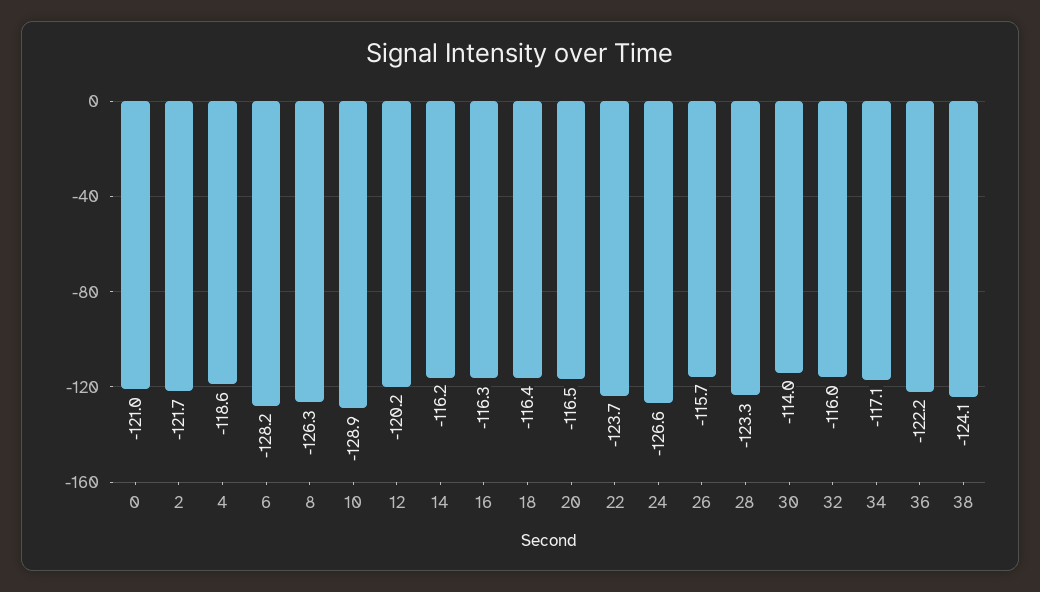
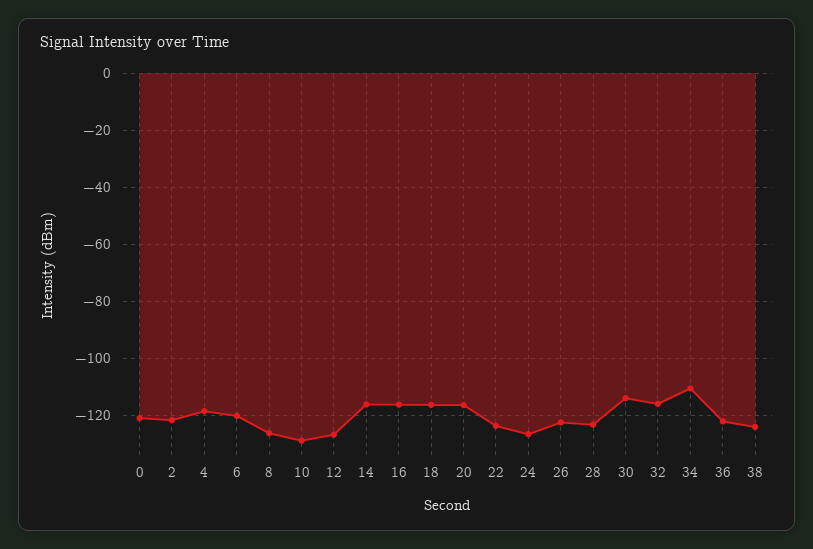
6: -128.2 -> -120
12: -120.2 -> -127.5
26: -115.7 -> -122.5
34: -117.1 -> -110

